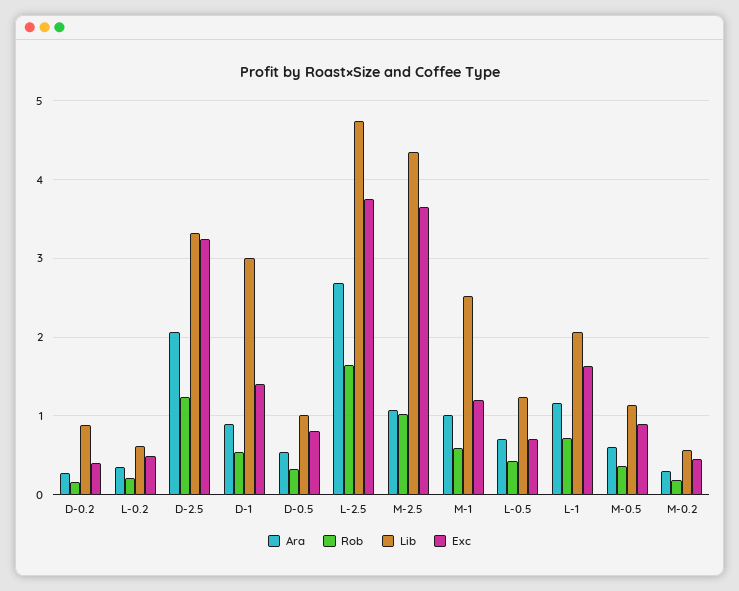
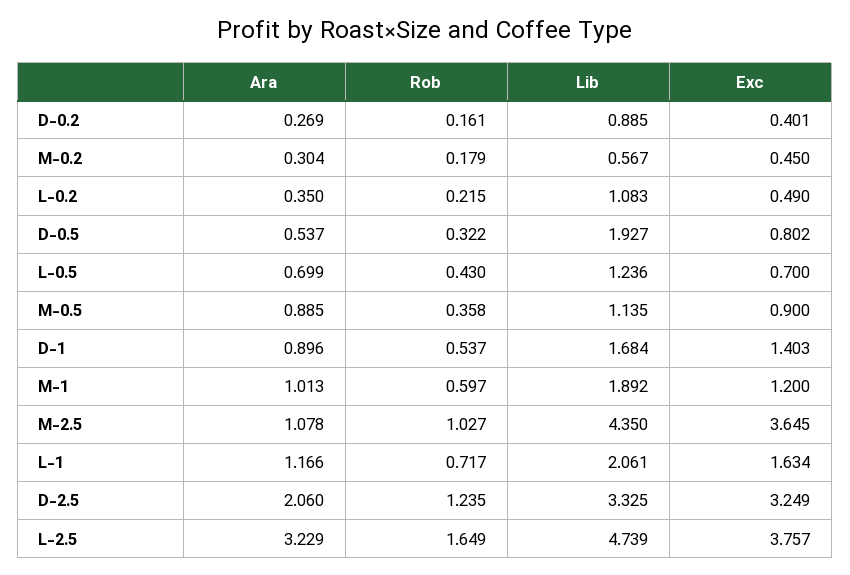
Lib, L-0.2: 0.6 -> 1.083
Lib, D-1: 3 -> 1.684
Lib, D-0.5: 1 -> 1.927
Ara, L-2.5: 2.7 -> 3.229
Lib, M-1: 2.5 -> 1.892
Ara, M-0.5: 0.6 -> 0.885

